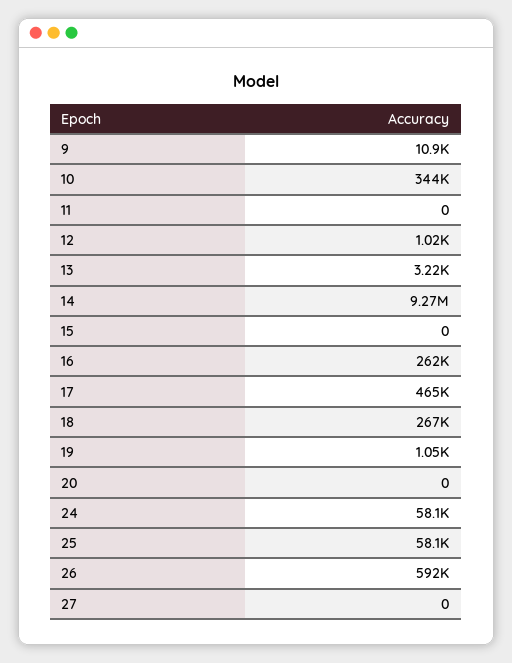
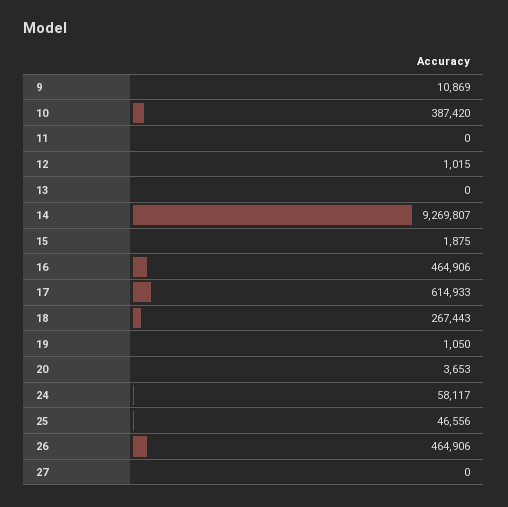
10: 344000 -> 387420
13: 3220 -> 0
15: 0 -> 1875
16: 262000 -> 464906
17: 465000 -> 614933
20: 0 -> 3653
25: 58100 -> 46556
26: 592000 -> 464906

